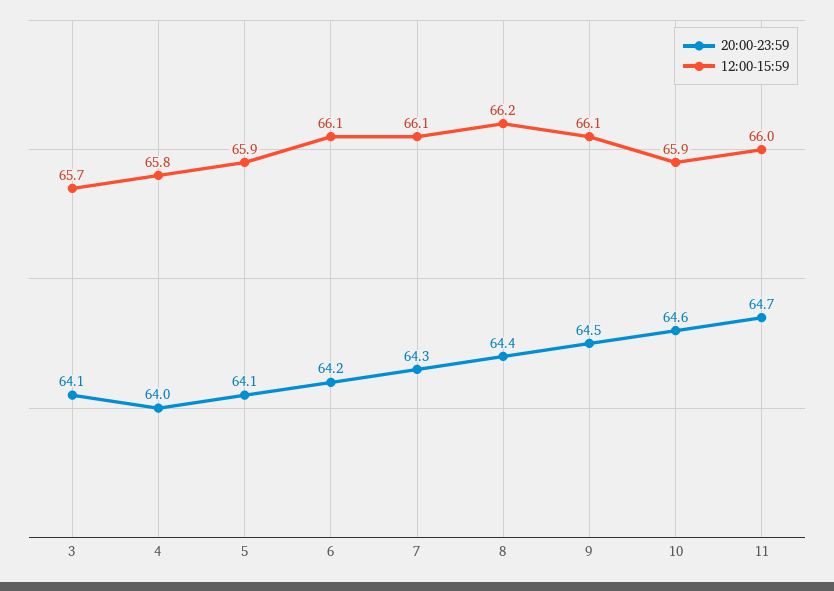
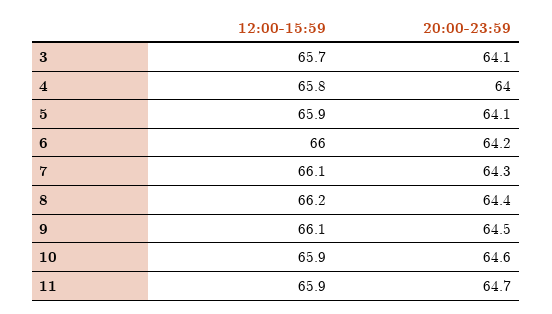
12:00-15:59, 6: 66.1 -> 66
12:00-15:59, 11: 66 -> 65.9

